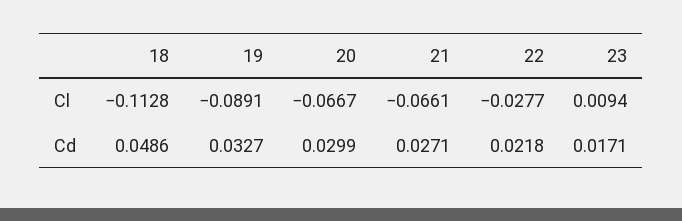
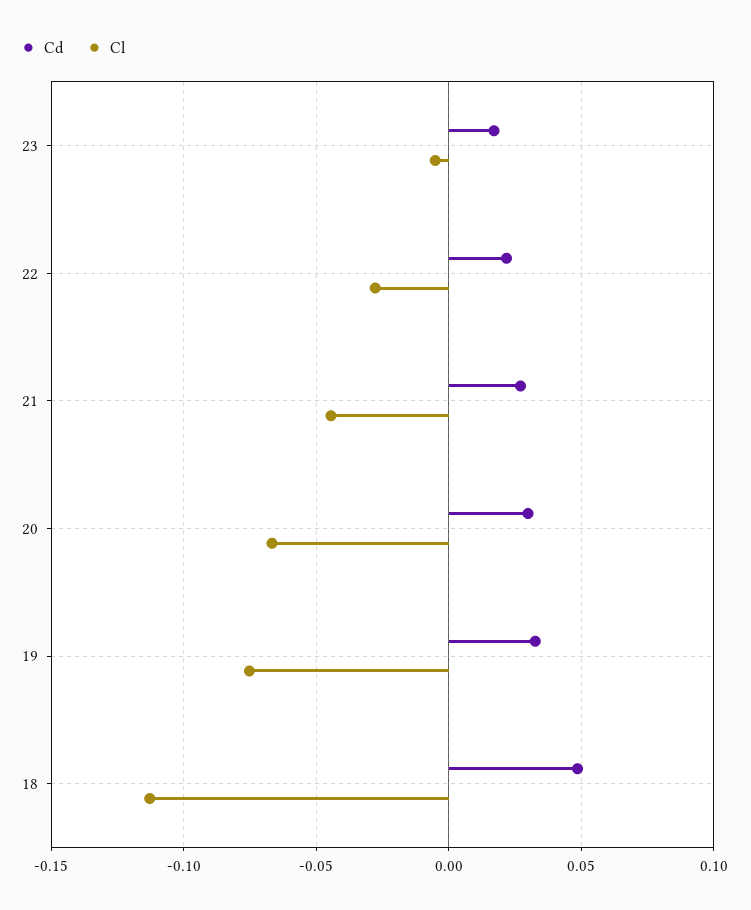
Cl, 19: -0.0891 -> -0.075
Cl, 21: -0.0661 -> -0.045
Cl, 23: 0.0094 -> -0.005

